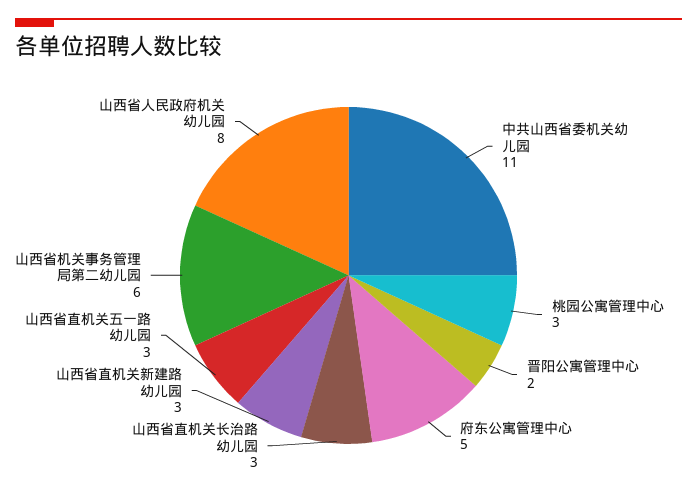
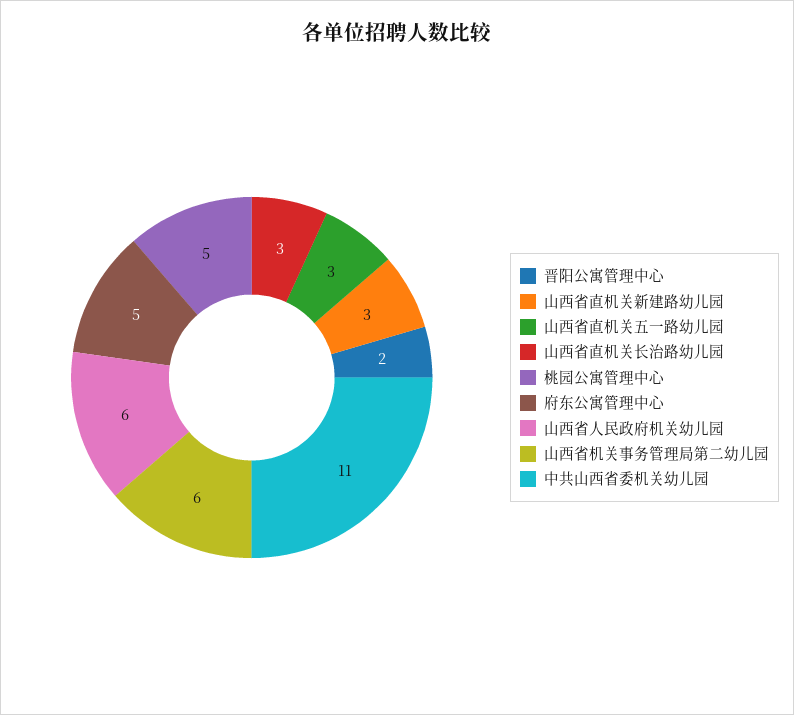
桃园公寓管理中心: 3 -> 5
山西省人民政府机关幼儿园: 8 -> 6

